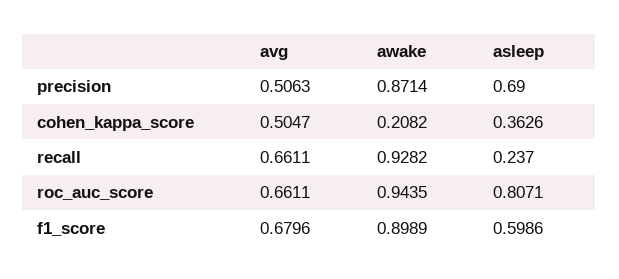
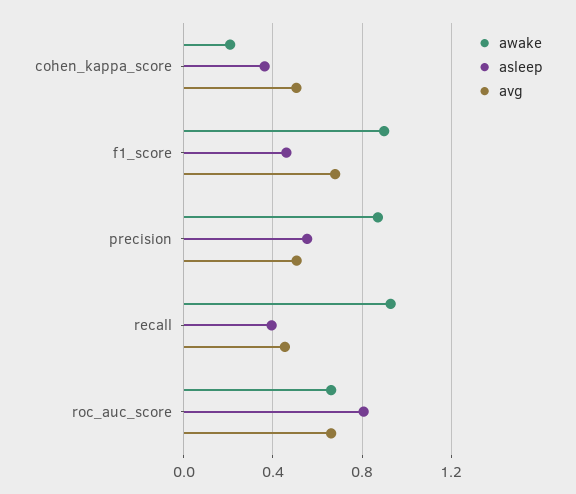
asleep, precision: 0.69 -> 0.55
avg, recall: 0.6611 -> 0.45
asleep, recall: 0.237 -> 0.4
awake, roc_auc_score: 0.9435 -> 0.65
asleep, f1_score: 0.5986 -> 0.45

